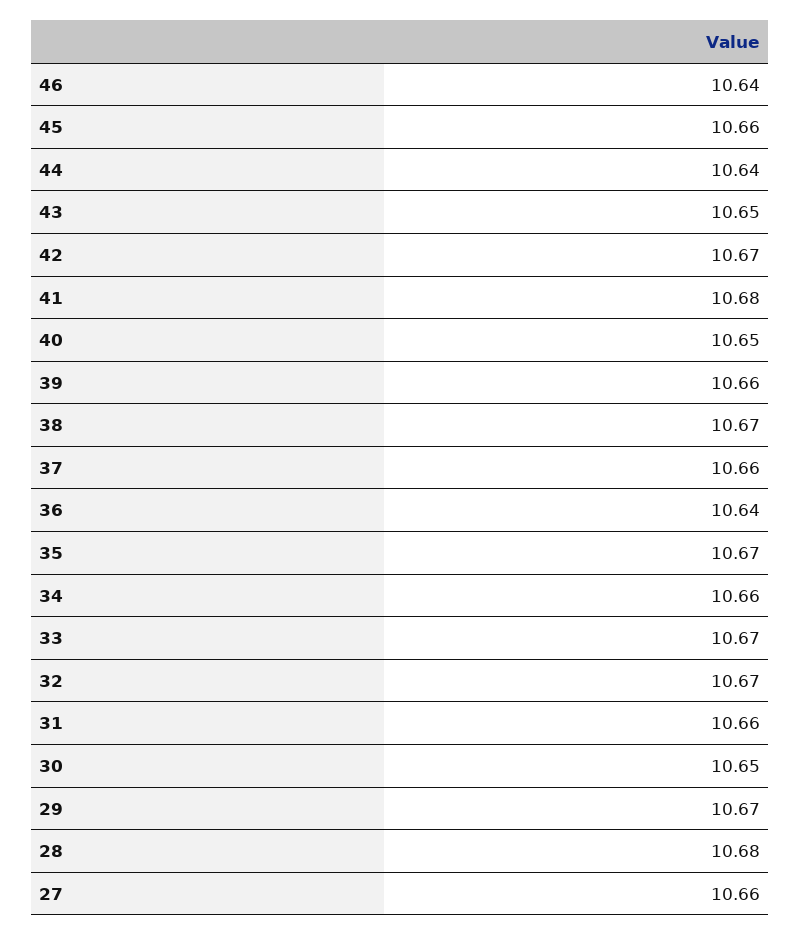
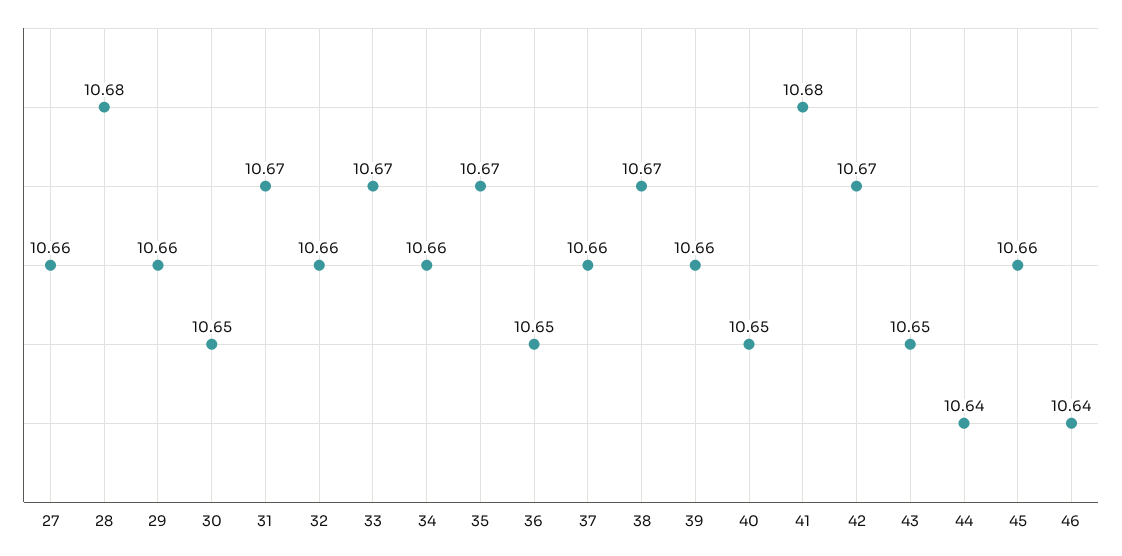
36: 10.64 -> 10.65
32: 10.67 -> 10.66
31: 10.66 -> 10.67
29: 10.67 -> 10.66

